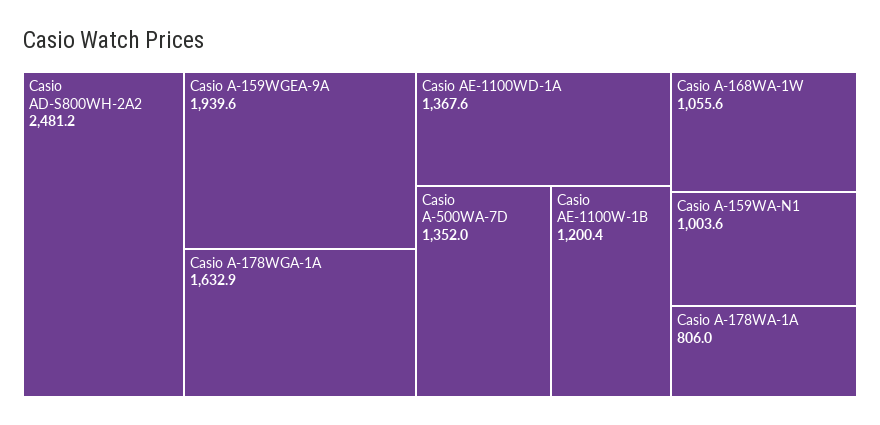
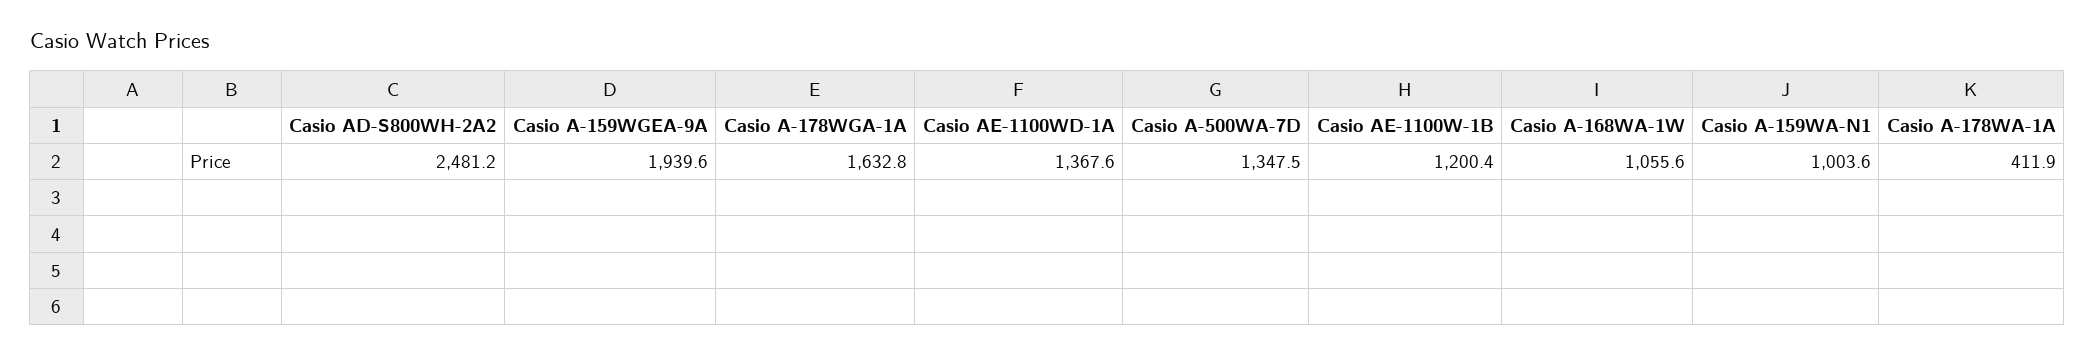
Casio A-178WGA-1A: 1632.9 -> 1632.8
Casio A-500WA-7D: 1352 -> 1347.5
Casio A-178WA-1A: 806 -> 411.9

